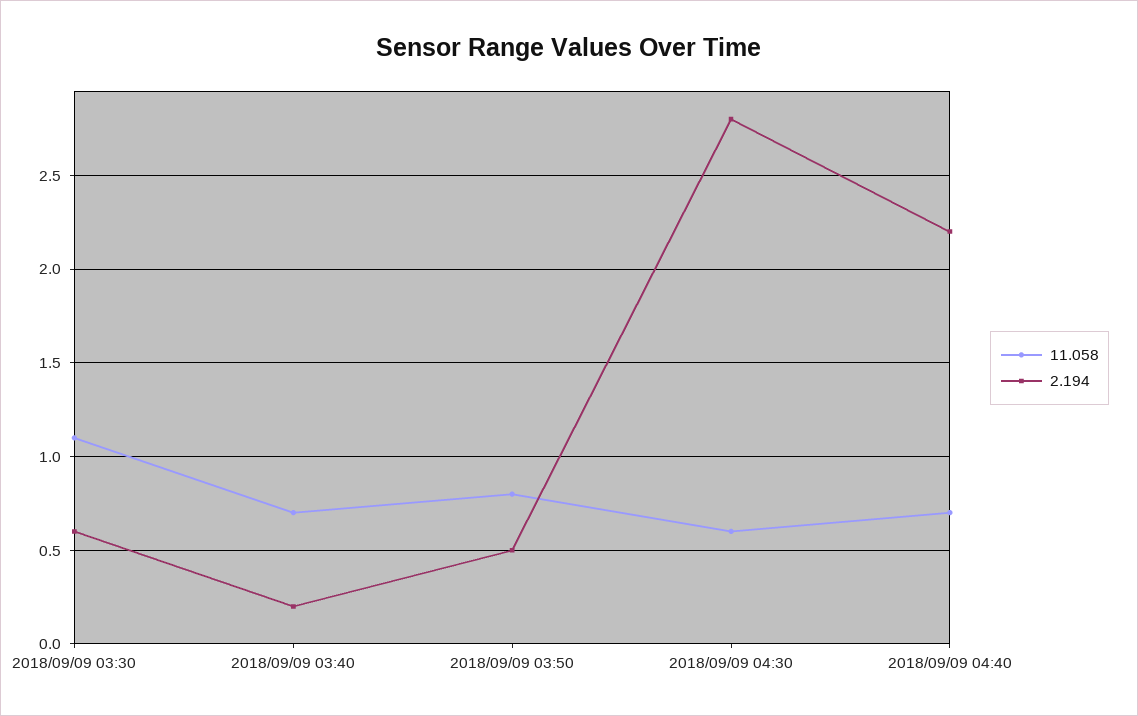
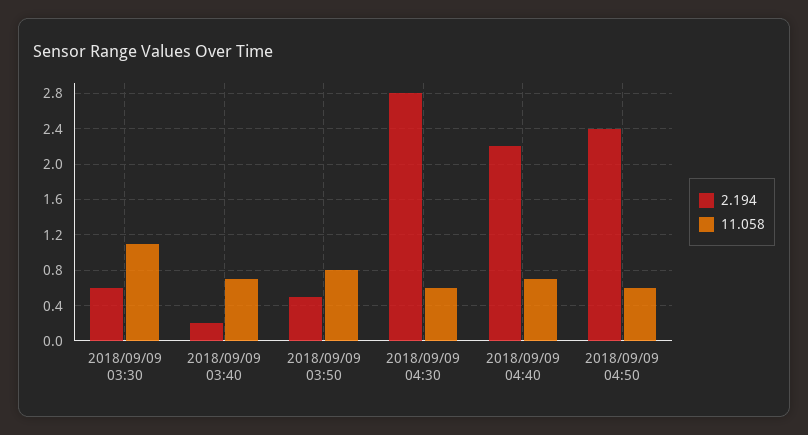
2.194, 2018/09/09 04:50: none -> 2.4
11.058, 2018/09/09 04:50: none -> 0.6

